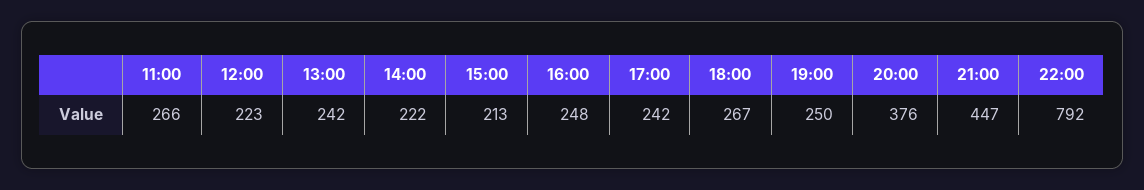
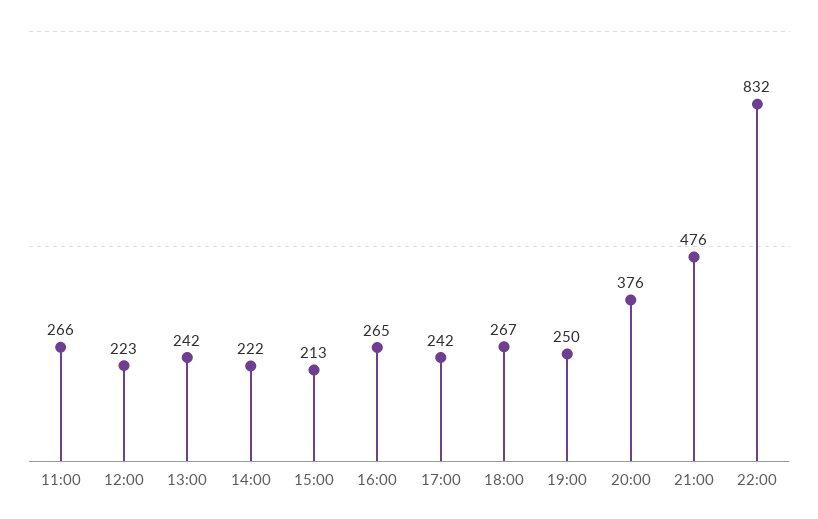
16:00: 248 -> 265
21:00: 447 -> 476
22:00: 792 -> 832

